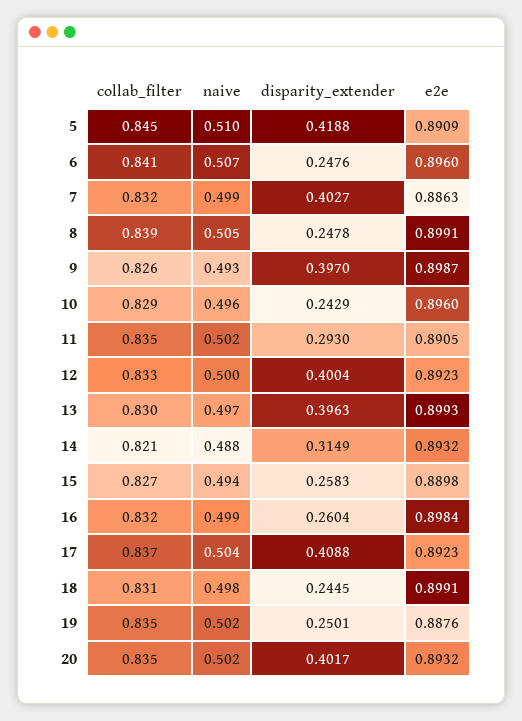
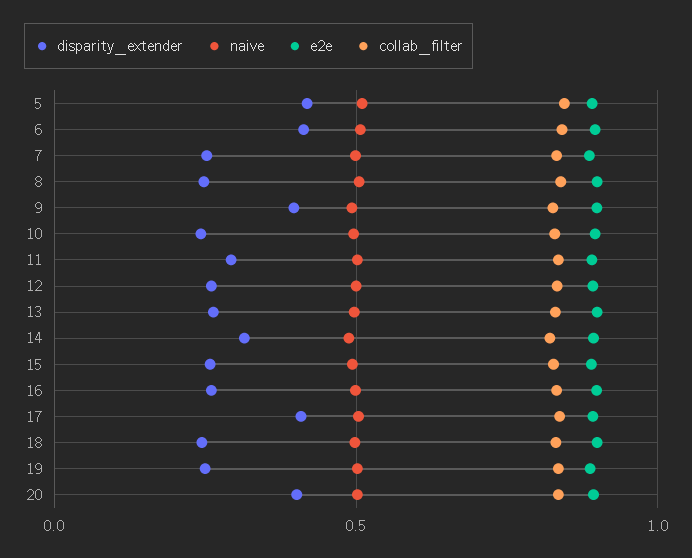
disparity_extender, 6: 0.2476 -> 0.4
disparity_extender, 7: 0.4027 -> 0.25
disparity_extender, 12: 0.4004 -> 0.25
disparity_extender, 13: 0.3963 -> 0.25

